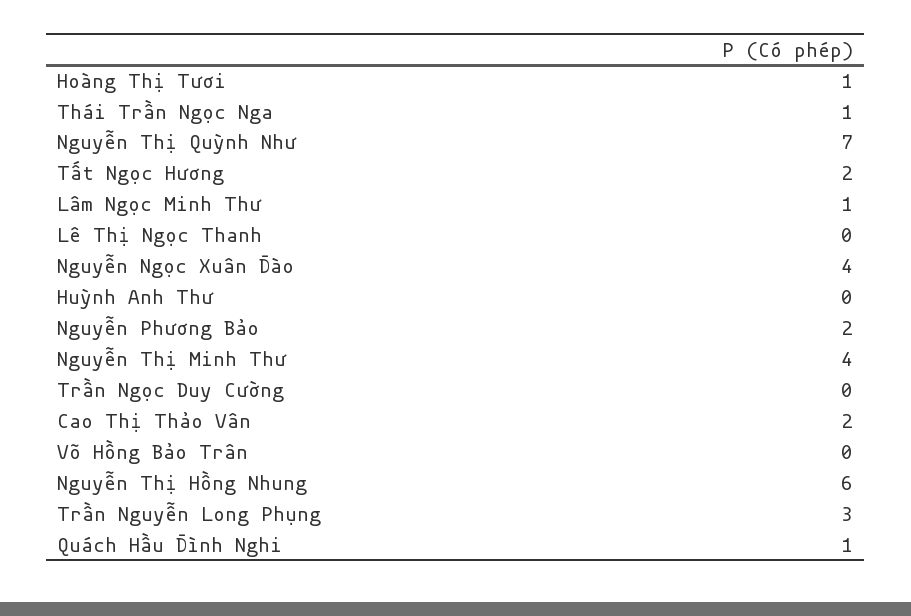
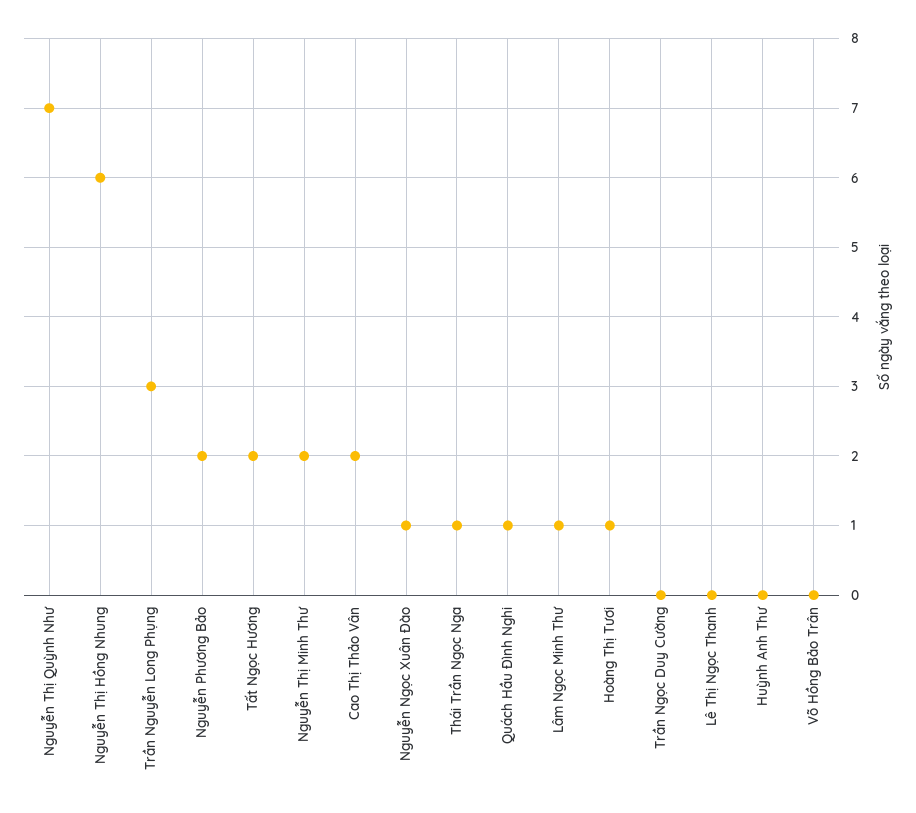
Nguyễn Ngọc Xuân Đào: 4 -> 1
Nguyễn Thị Minh Thư: 4 -> 2

